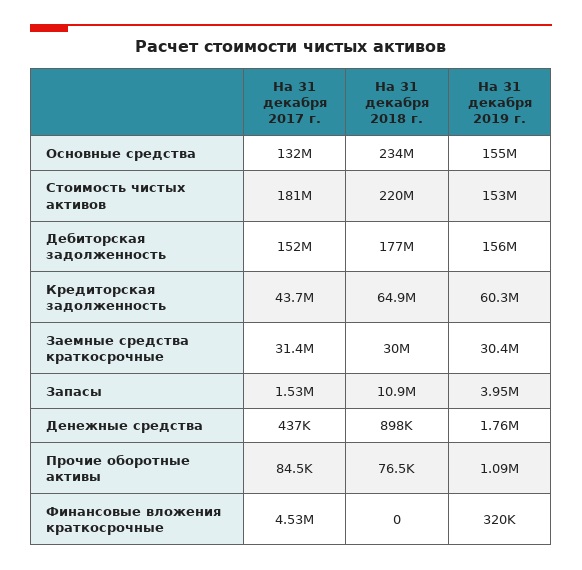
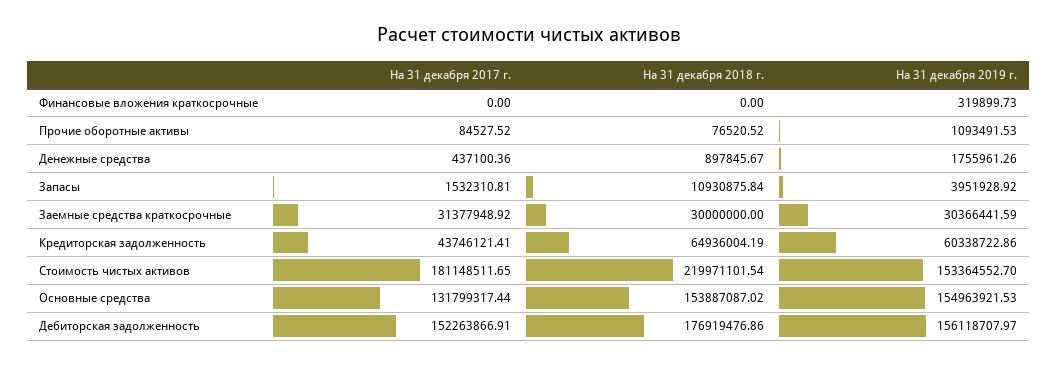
На 31 декабря 2018 г., Основные средства: 234000000 -> 153887087.02
На 31 декабря 2017 г., Финансовые вложения краткосрочные: 4530000 -> 0

